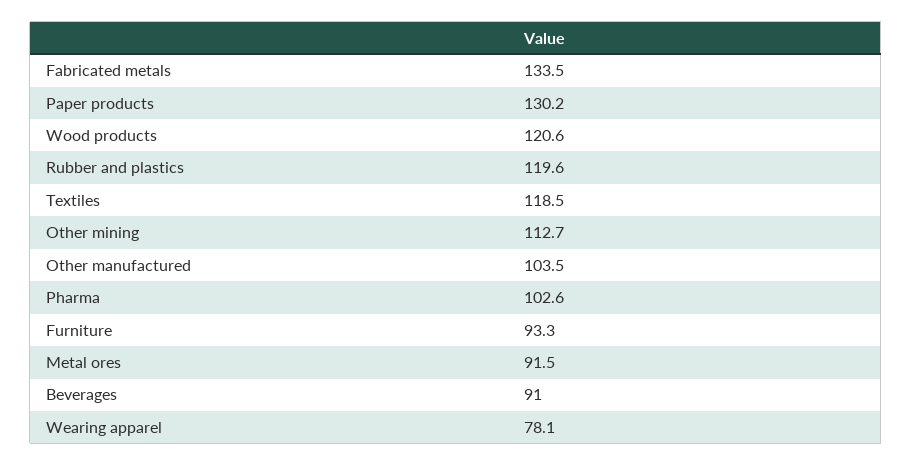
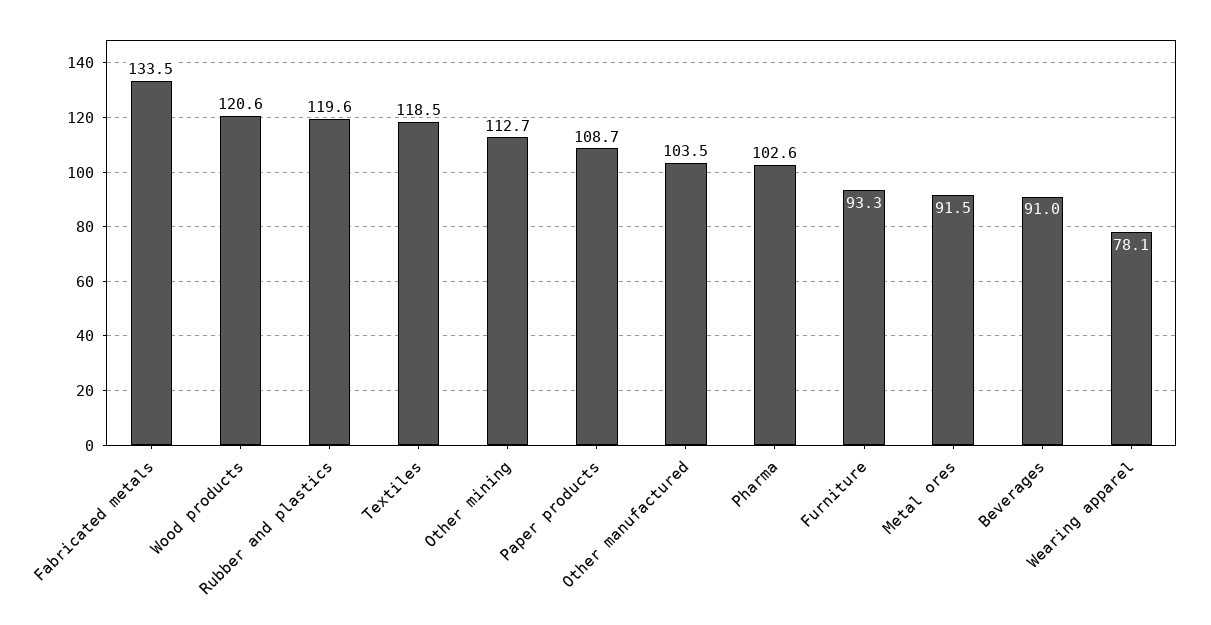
Paper products: 130.2 -> 108.7

